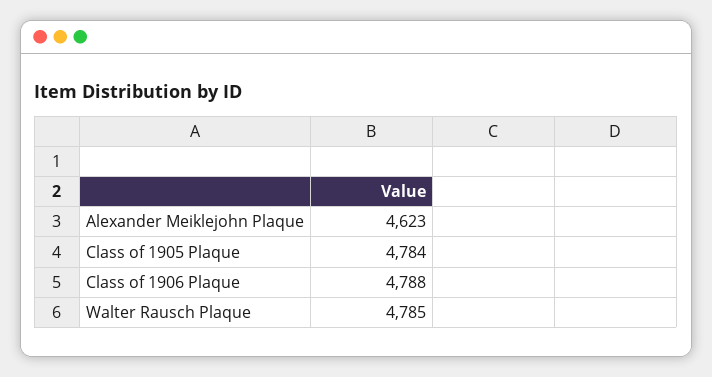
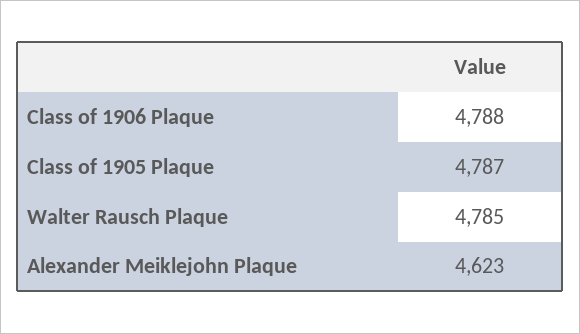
Class of 1905 Plaque: 4784 -> 4787

